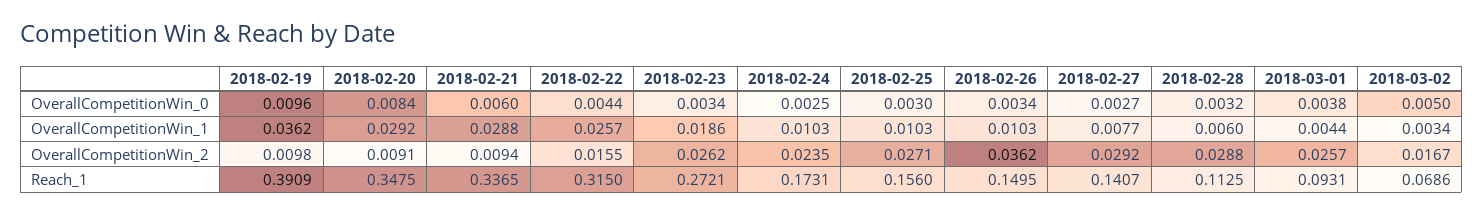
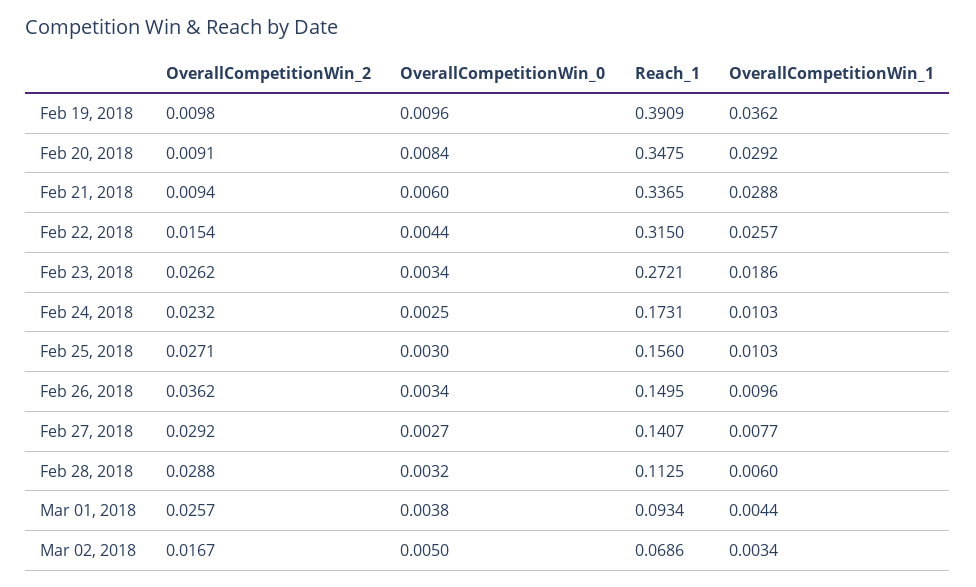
2018-02-26, OverallCompetitionWin_1: 0.0103 -> 0.0096
2018-02-22, OverallCompetitionWin_2: 0.0155 -> 0.0154
2018-02-24, OverallCompetitionWin_2: 0.0235 -> 0.0232
2018-03-01, Reach_1: 0.0931 -> 0.0934

